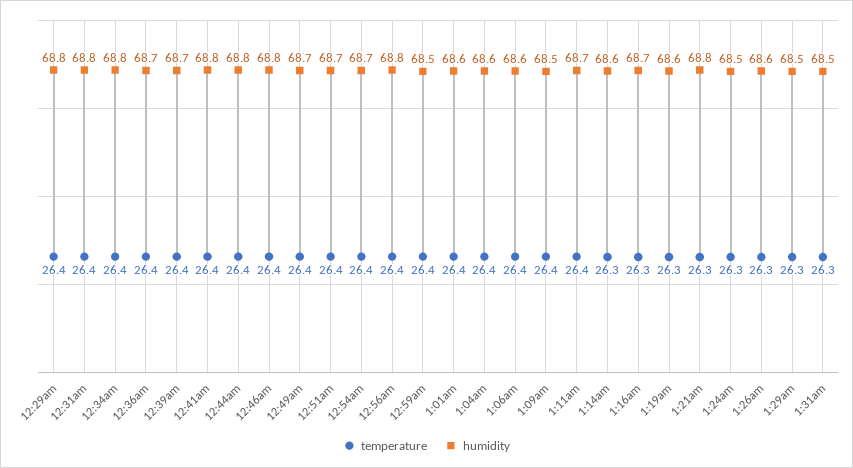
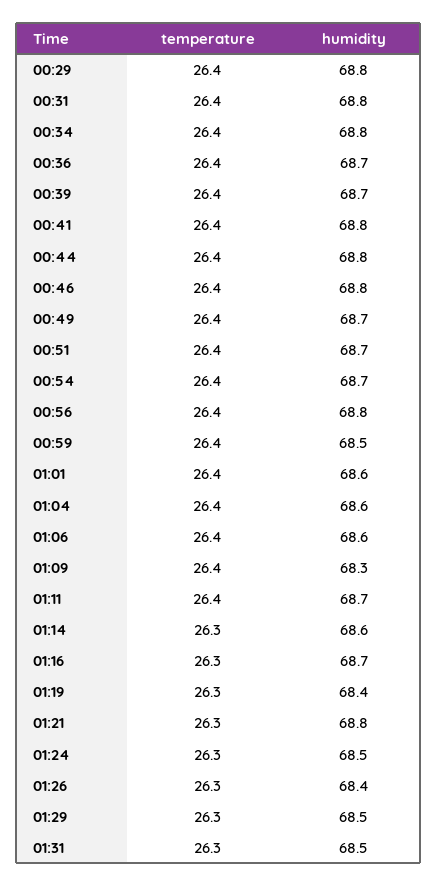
humidity, 1:09am: 68.5 -> 68.3
humidity, 1:19am: 68.6 -> 68.4
humidity, 1:26am: 68.6 -> 68.4

